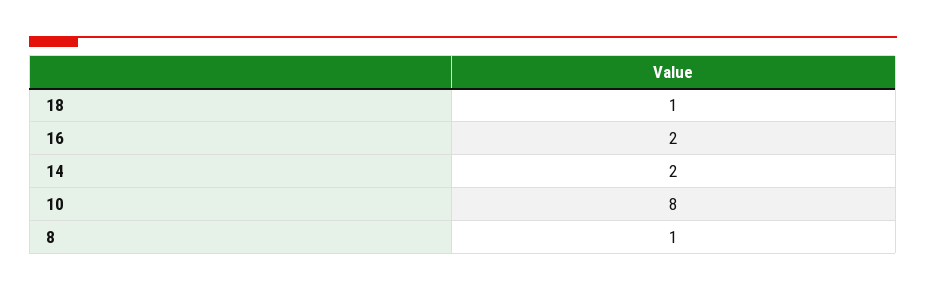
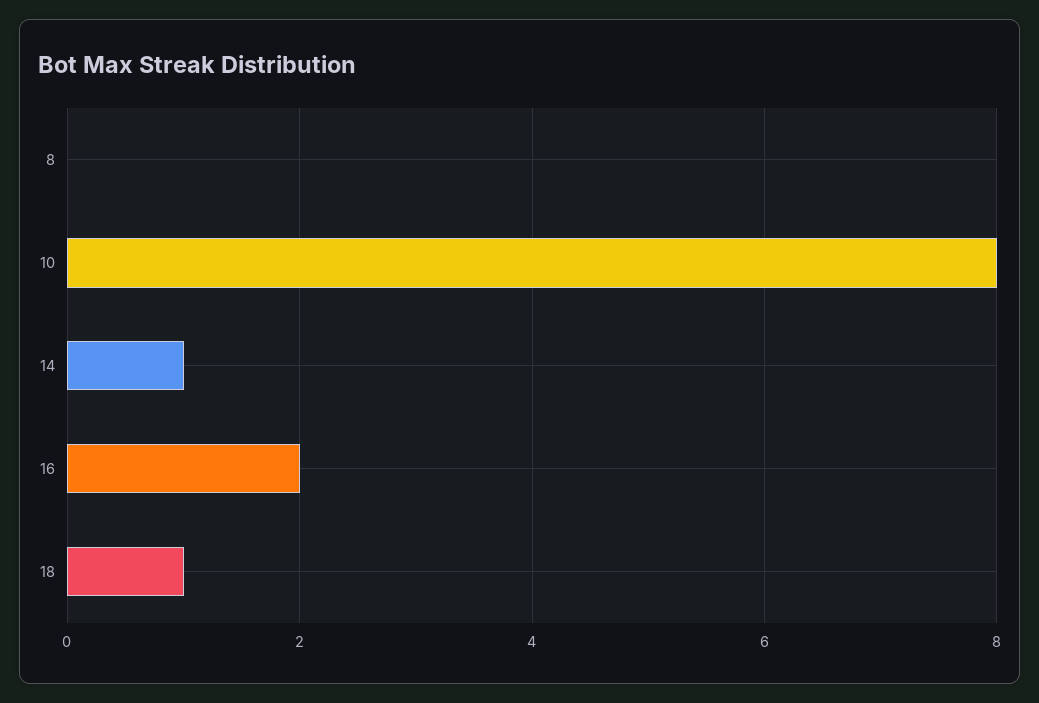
14: 2 -> 1
8: 1 -> 0

